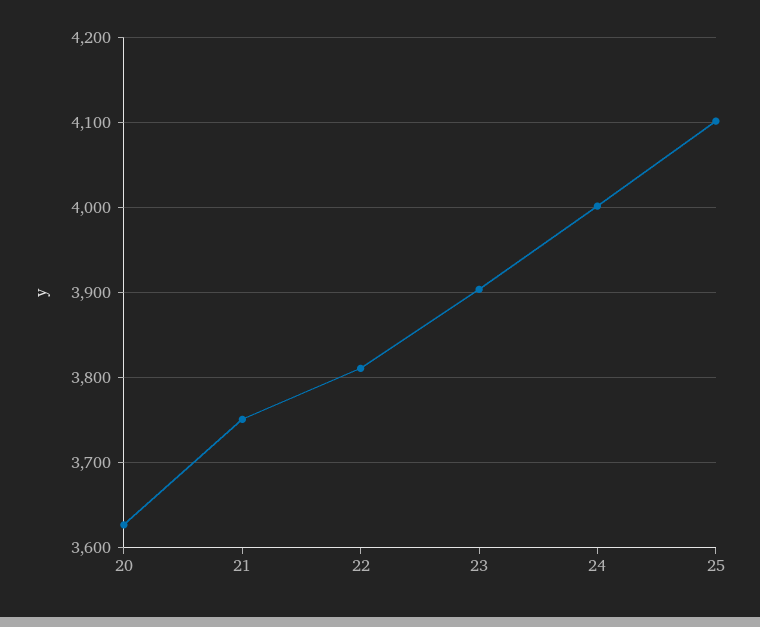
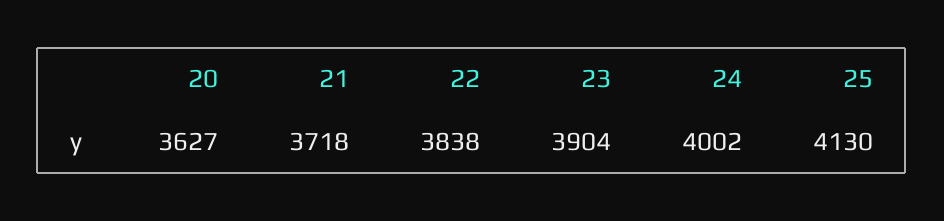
21: 3750 -> 3718
22: 3810 -> 3838
25: 4100 -> 4130

